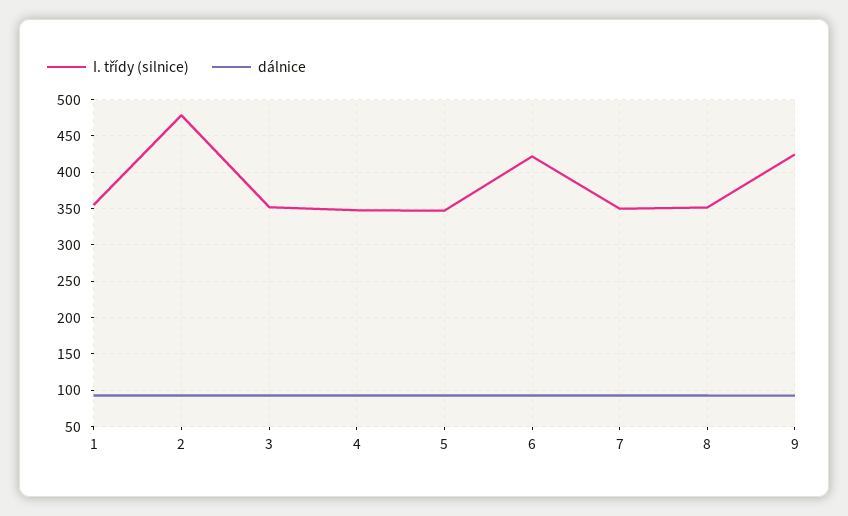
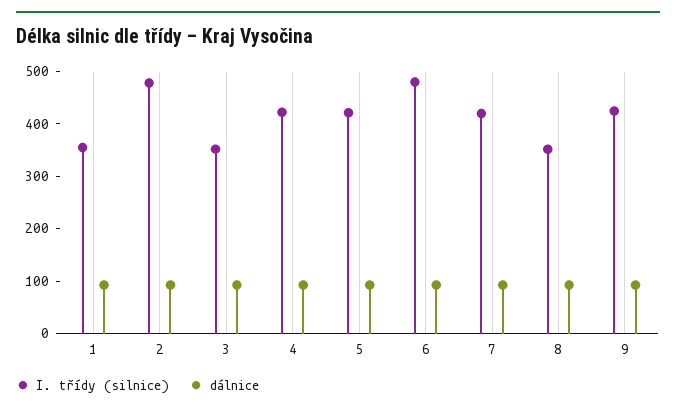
I. třídy (silnice), 4: 350 -> 420
I. třídy (silnice), 5: 350 -> 420
I. třídy (silnice), 6: 420 -> 480
I. třídy (silnice), 7: 350 -> 420

